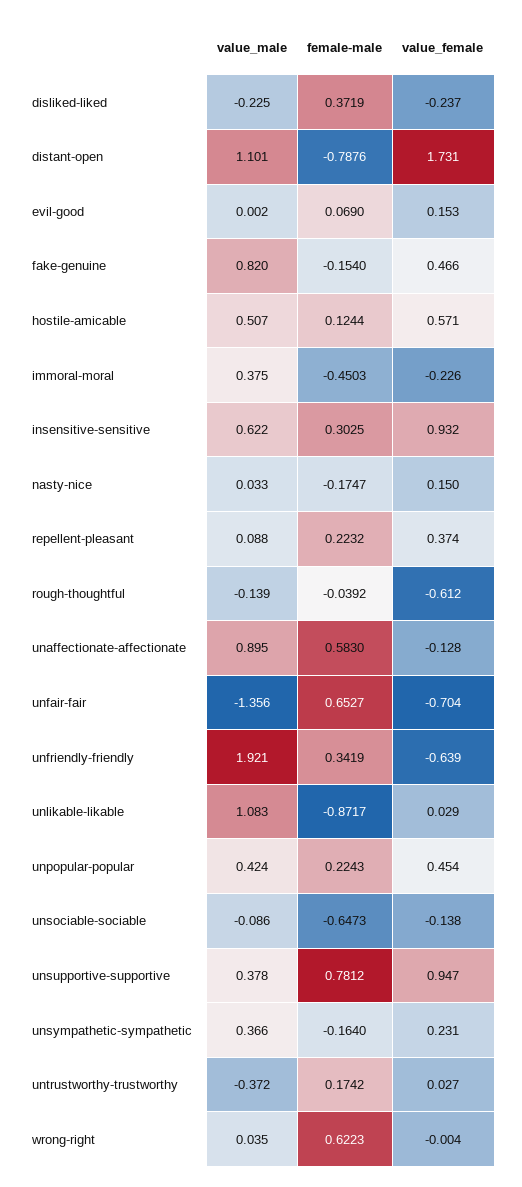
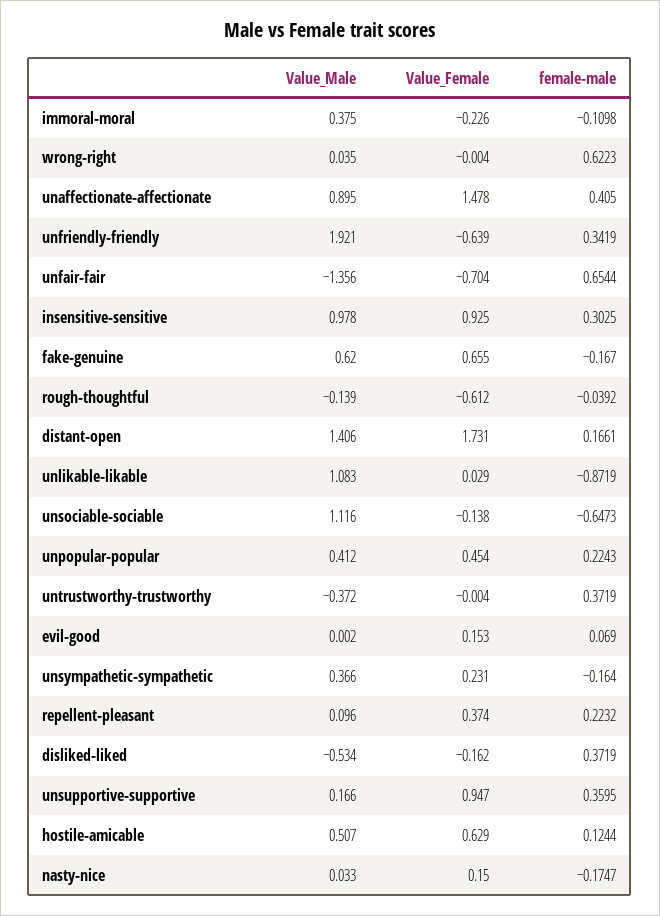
value_male, disliked-liked: -0.225 -> -0.534
value_female, disliked-liked: -0.237 -> -0.162
value_male, distant-open: 1.101 -> 1.406
female-male, distant-open: -0.7876 -> 0.1661
value_male, fake-genuine: 0.82 -> 0.62
female-male, fake-genuine: -0.154 -> -0.167
value_female, fake-genuine: 0.466 -> 0.655
value_female, hostile-amicable: 0.571 -> 0.629
female-male, immoral-moral: -0.4503 -> -0.1098
value_male, insensitive-sensitive: 0.622 -> 0.978
value_female, insensitive-sensitive: 0.932 -> 0.925
value_male, repellent-pleasant: 0.088 -> 0.096
female-male, unaffectionate-affectionate: 0.583 -> 0.405
value_female, unaffectionate-affectionate: -0.128 -> 1.478
female-male, unfair-fair: 0.6527 -> 0.6544
female-male, unlikable-likable: -0.8717 -> -0.8719
value_male, unpopular-popular: 0.424 -> 0.412
value_male, unsociable-sociable: -0.086 -> 1.116
value_male, unsupportive-supportive: 0.378 -> 0.166
female-male, unsupportive-supportive: 0.7812 -> 0.3595
female-male, untrustworthy-trustworthy: 0.1742 -> 0.3719
value_female, untrustworthy-trustworthy: 0.027 -> -0.004

